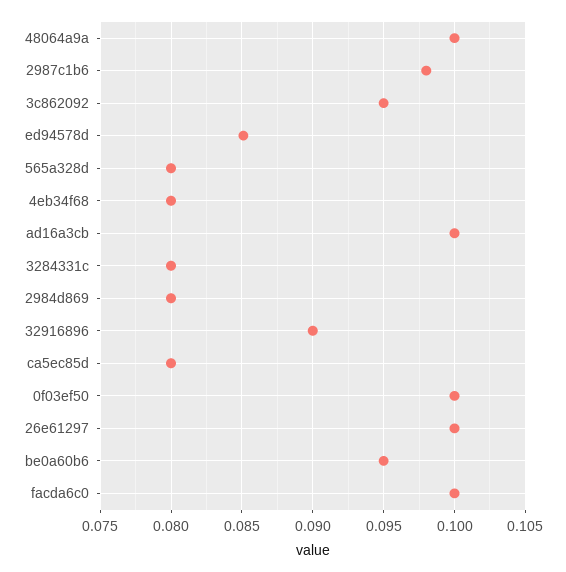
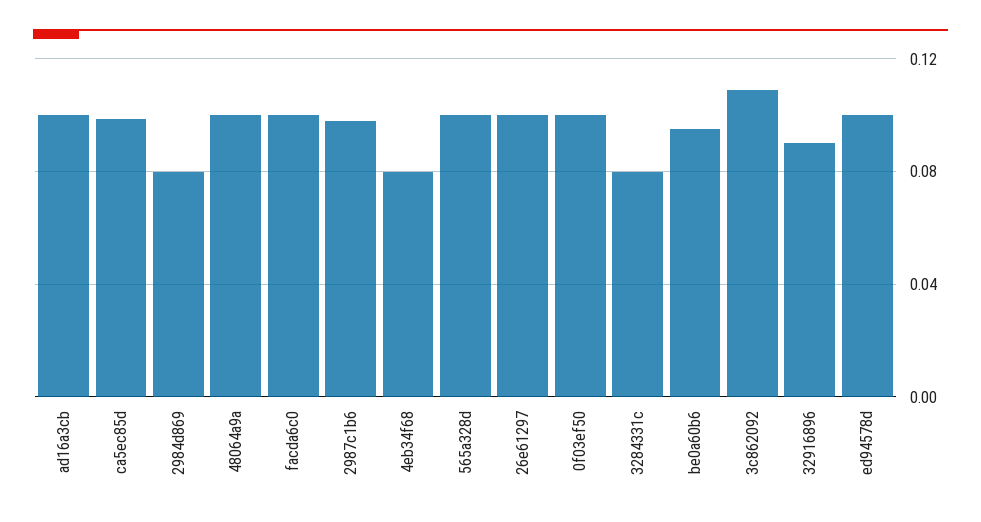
3c862092: 0.095 -> 0.11
ed94578d: 0.085 -> 0.1
565a328d: 0.08 -> 0.1
ca5ec85d: 0.08 -> 0.1

